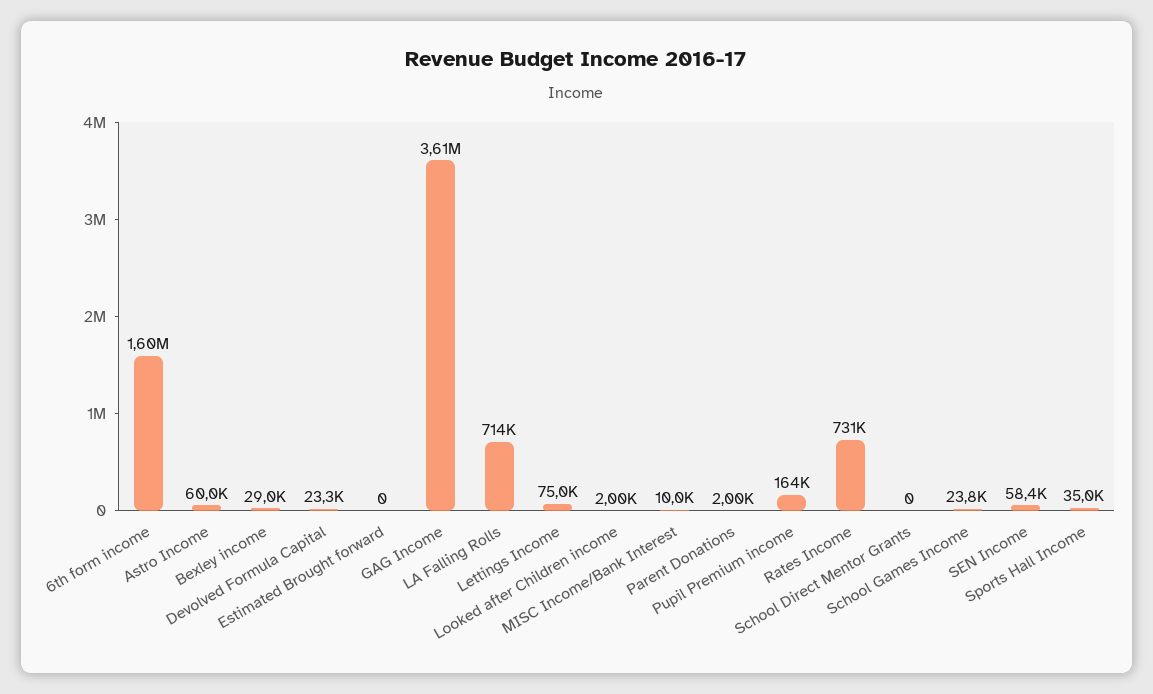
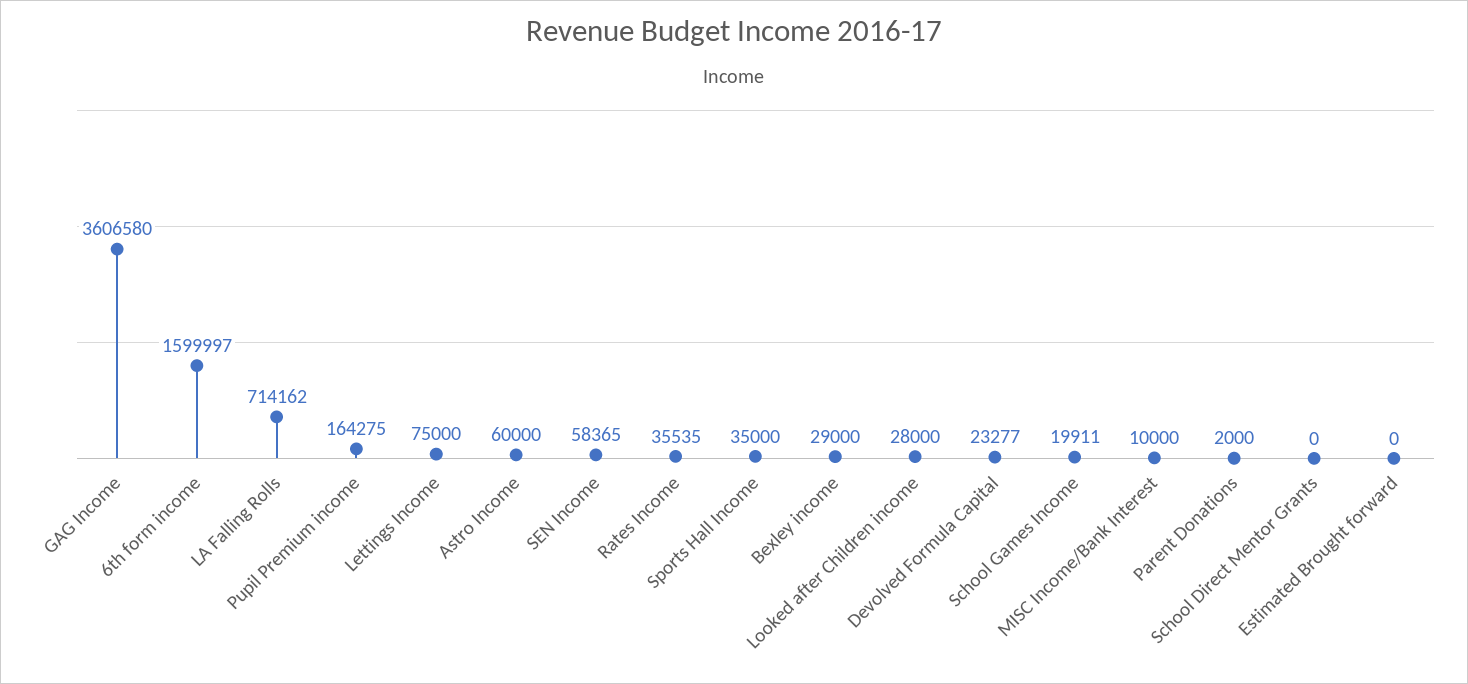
Looked after Children income: 2000 -> 28000
Rates Income: 731000 -> 35535
School Games Income: 23800 -> 19911

